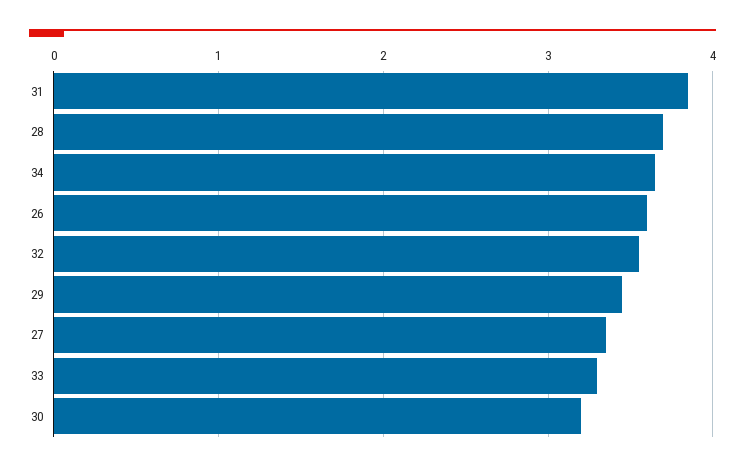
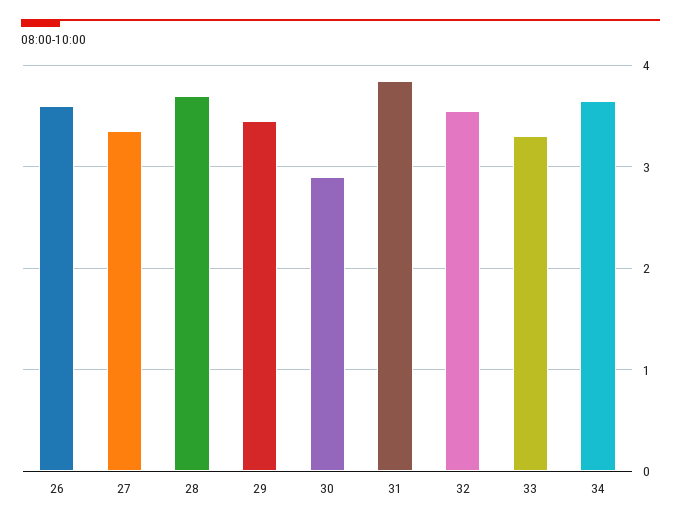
30: 3.2 -> 2.9

